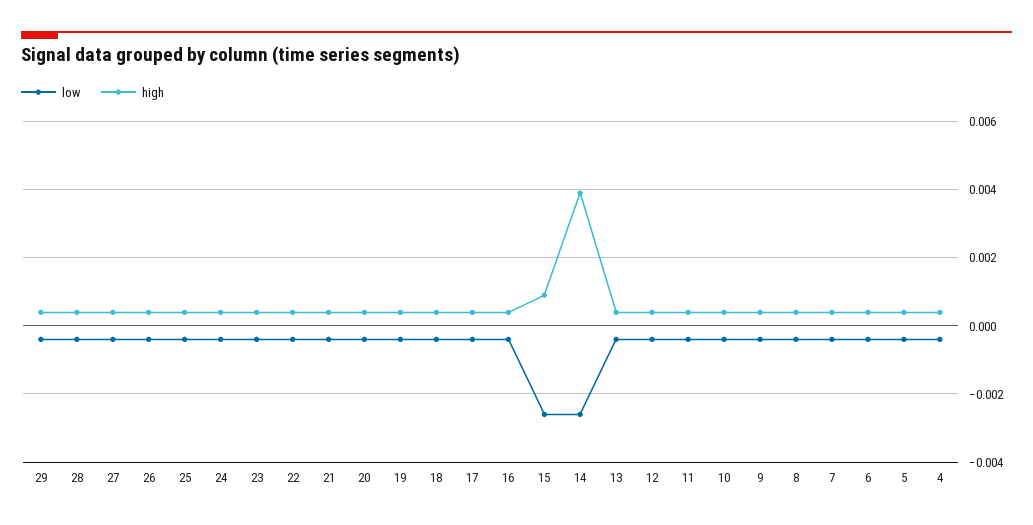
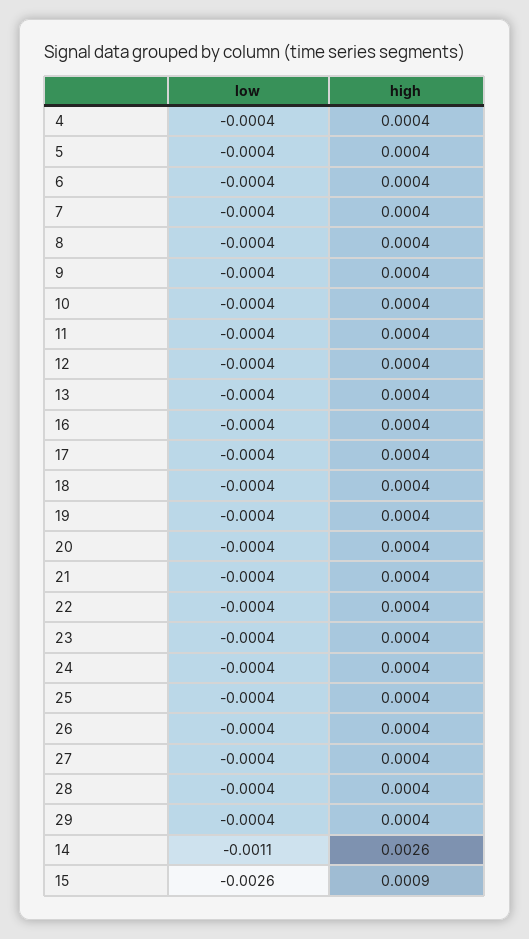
low, 14: -0.0025 -> -0.0011
high, 14: 0.004 -> 0.0026

